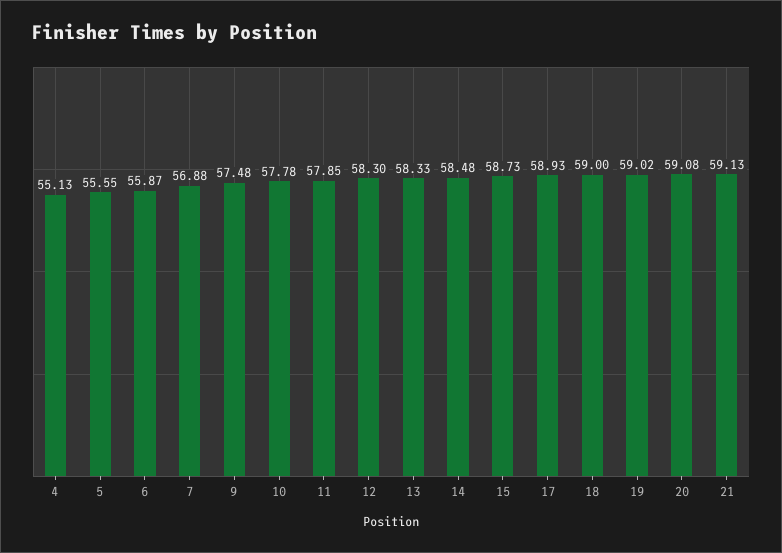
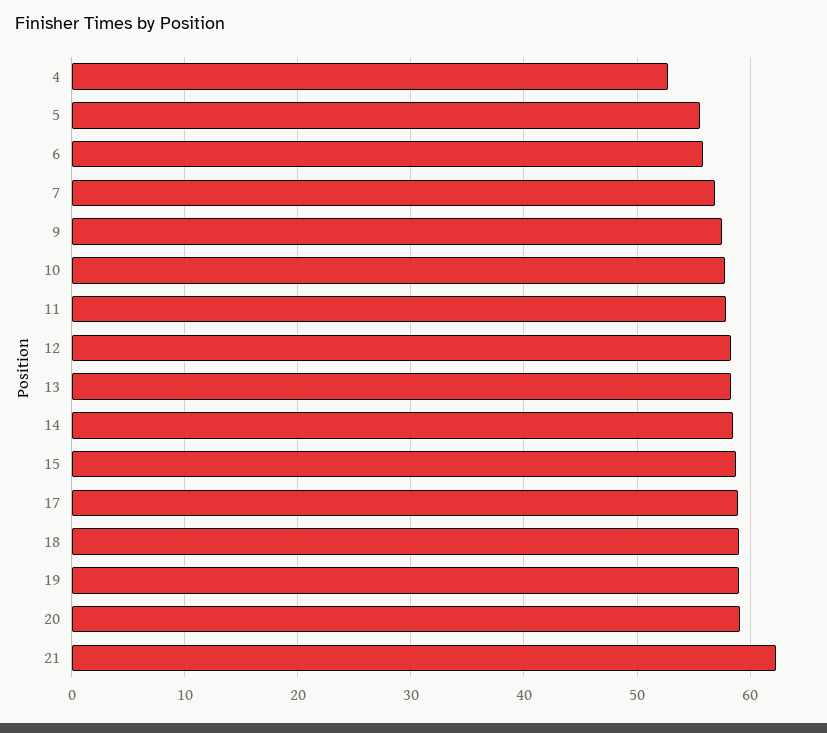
4: 55.13 -> 53
21: 59.13 -> 62

